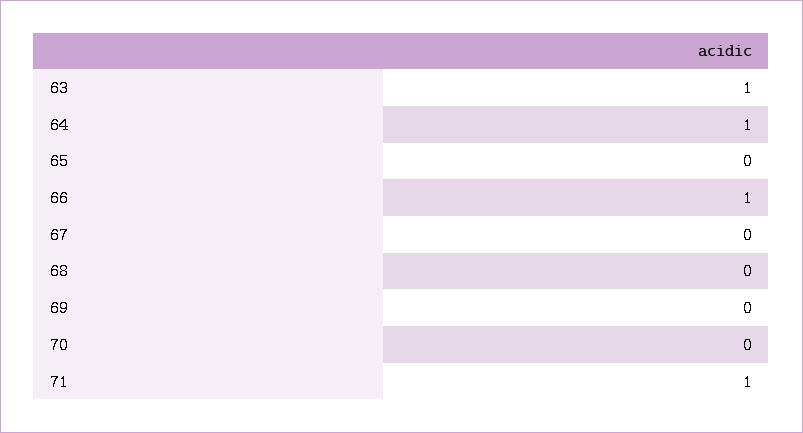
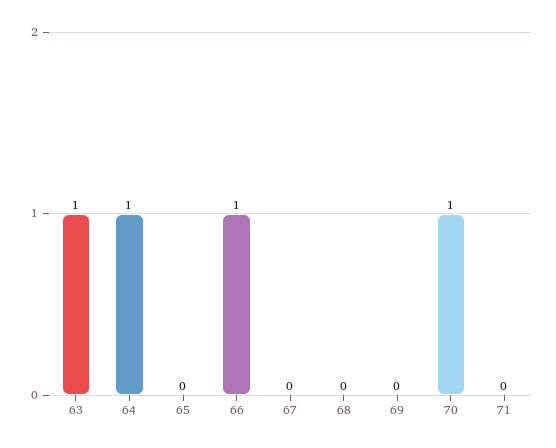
70: 0 -> 1
71: 1 -> 0

